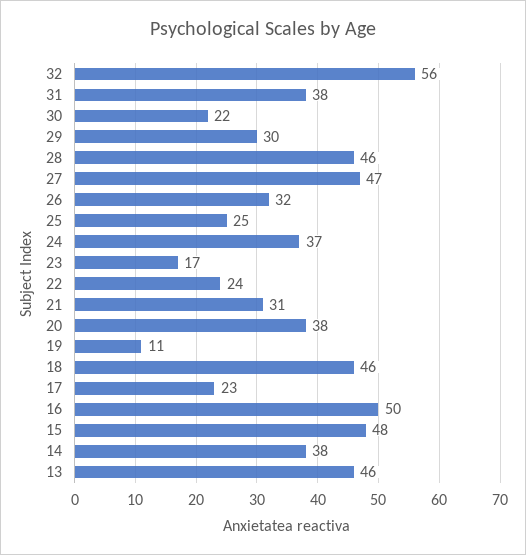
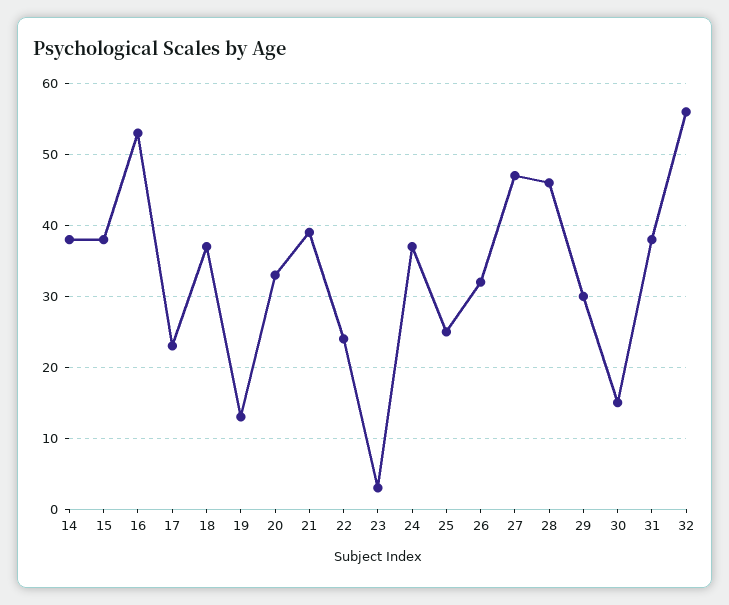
30: 22 -> 15
23: 17 -> 3
21: 31 -> 39
20: 38 -> 33
19: 11 -> 13
18: 46 -> 37
16: 50 -> 53
15: 48 -> 38
13: 46 -> none

